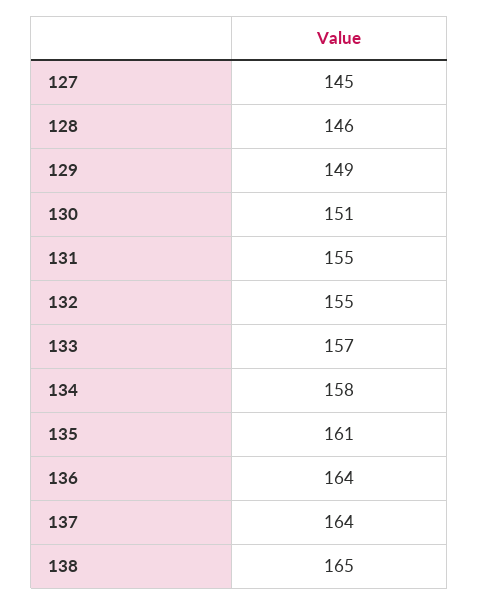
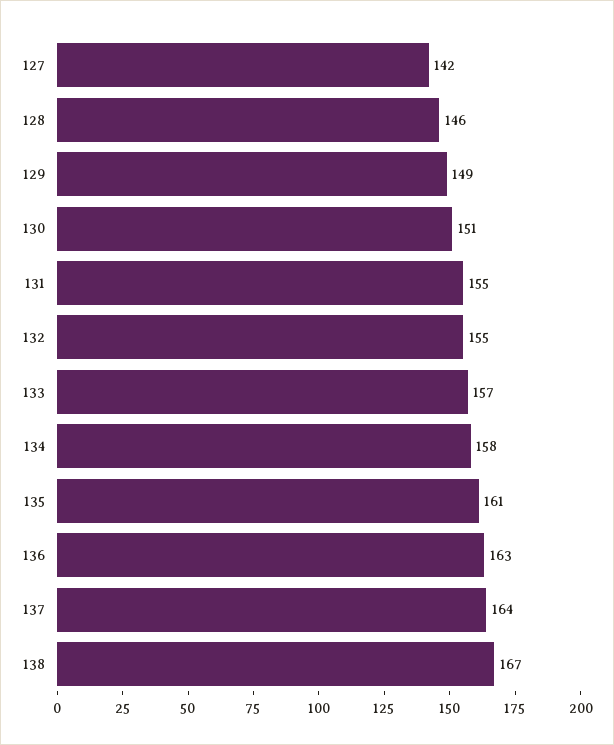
127: 145 -> 142
136: 164 -> 163
138: 165 -> 167

